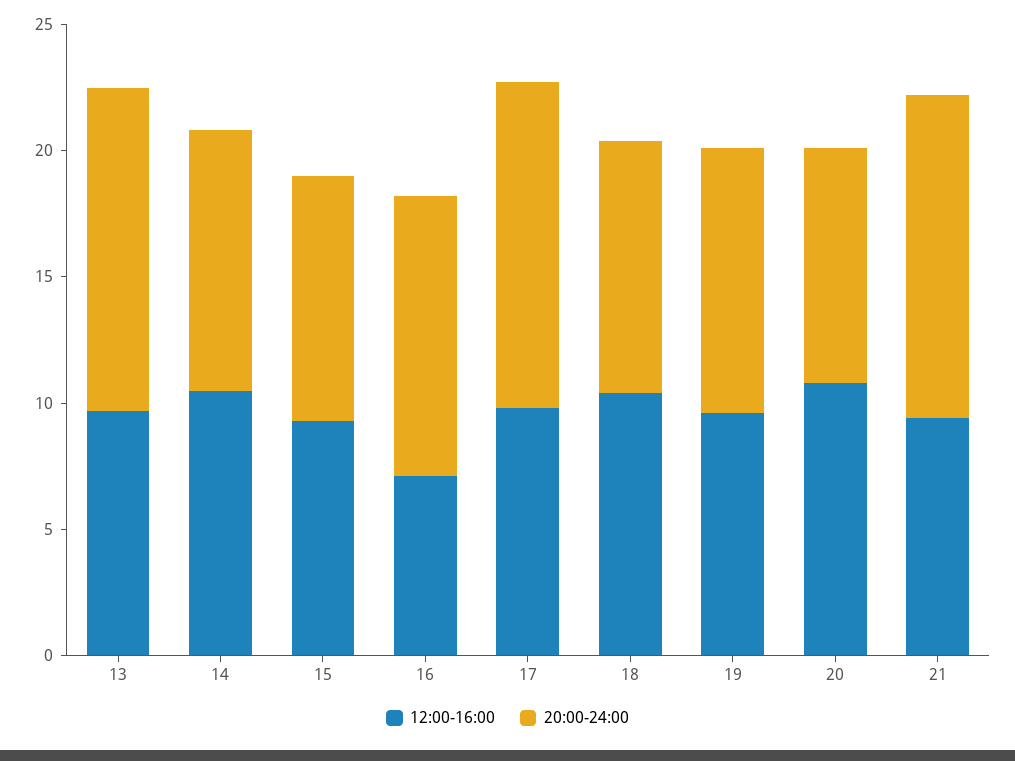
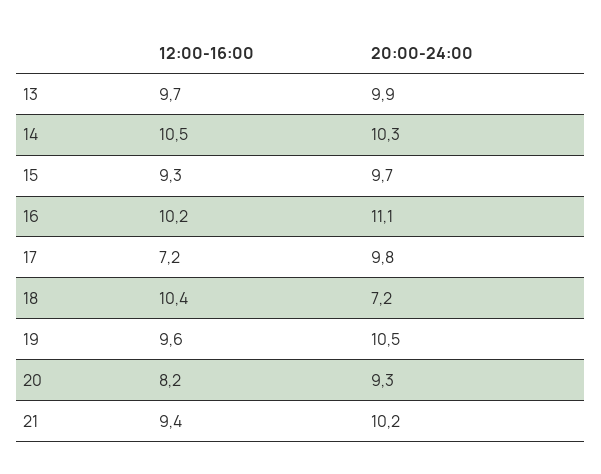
20:00-24:00, 13: 13 -> 9.9
12:00-16:00, 16: 7 -> 10.2
12:00-16:00, 17: 10 -> 7.2
20:00-24:00, 17: 13 -> 9.8
20:00-24:00, 18: 10 -> 7.2
12:00-16:00, 20: 11 -> 8.2
20:00-24:00, 21: 13 -> 10.2

